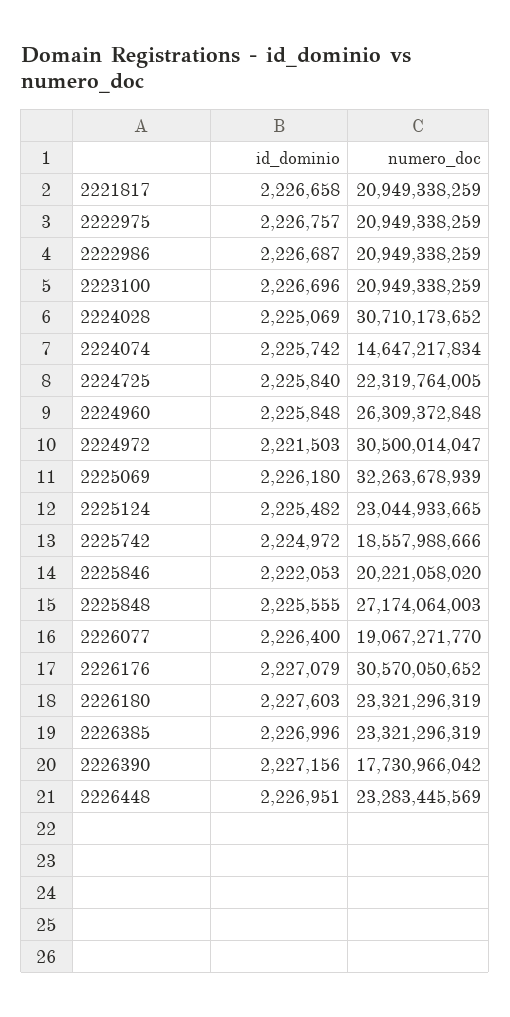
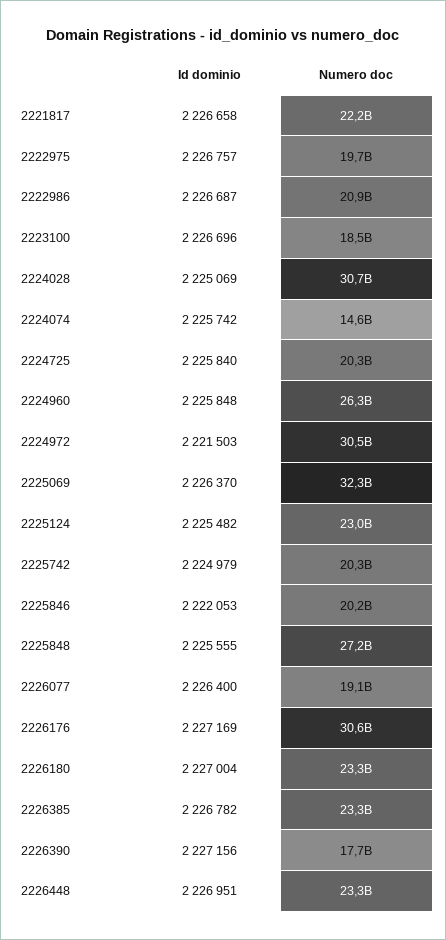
numero_doc, 2221817: 20949338259 -> 22200000000
numero_doc, 2222975: 20949338259 -> 19700000000
numero_doc, 2223100: 20949338259 -> 18500000000
numero_doc, 2224725: 22319764005 -> 20300000000
id_dominio, 2225069: 2226180 -> 2226370
id_dominio, 2225742: 2224972 -> 2224979
numero_doc, 2225742: 18557988666 -> 20300000000
id_dominio, 2226176: 2227079 -> 2227169
id_dominio, 2226180: 2227603 -> 2227004
id_dominio, 2226385: 2226996 -> 2226782

